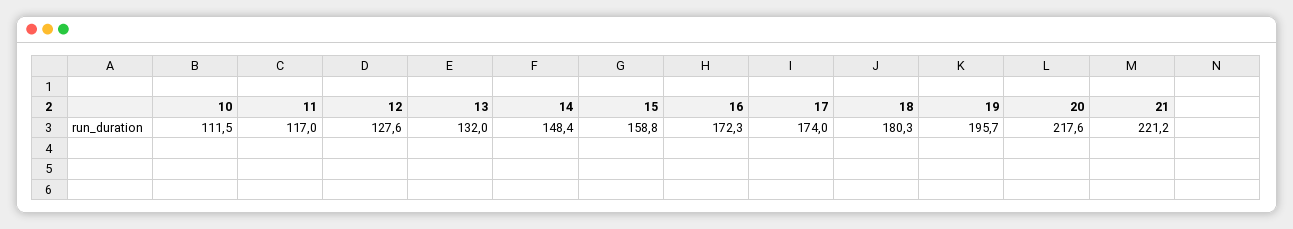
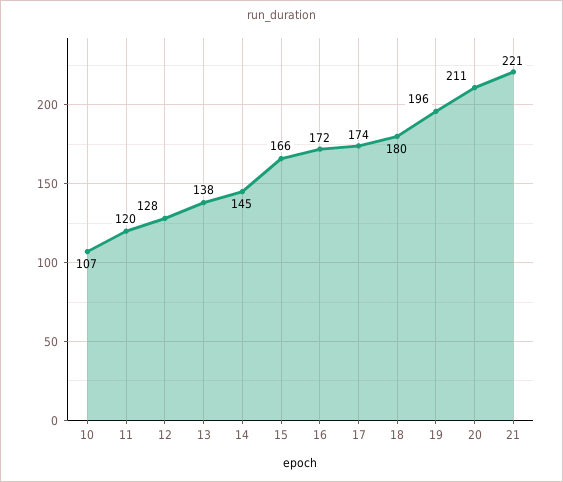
10: 111.5 -> 107
11: 117 -> 120
13: 132 -> 138
14: 148.4 -> 145
15: 158.8 -> 166
20: 217.6 -> 211

